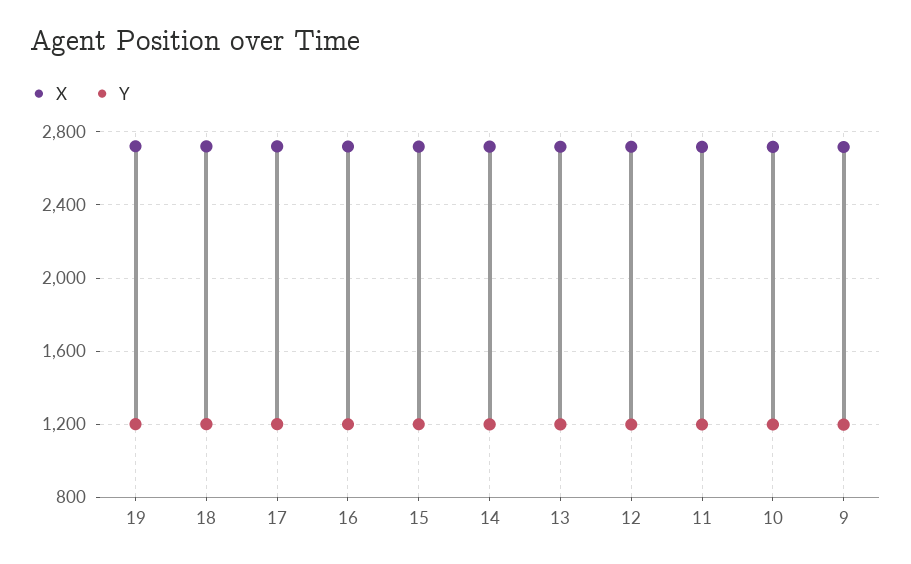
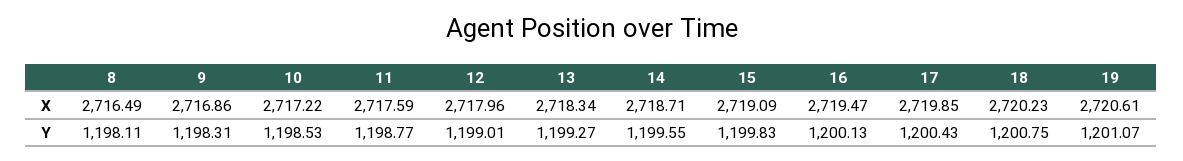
X, 8: none -> 2716.49
Y, 8: none -> 1198.11

